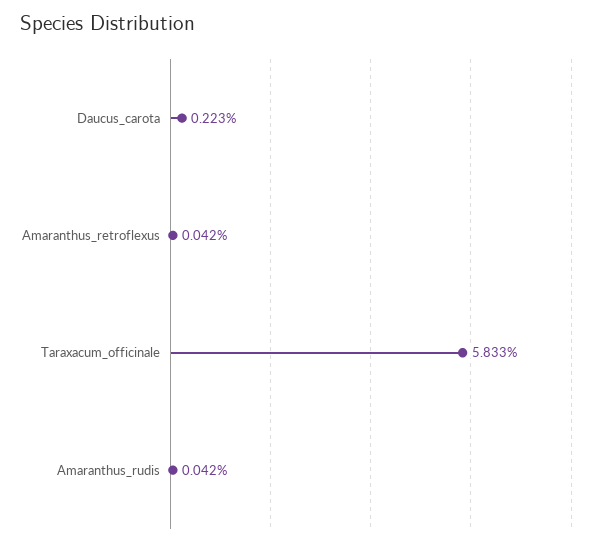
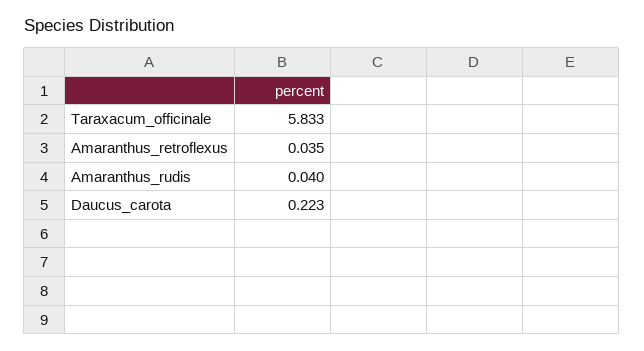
Amaranthus_retroflexus: 0.042 -> 0.035
Amaranthus_rudis: 0.042 -> 0.04

